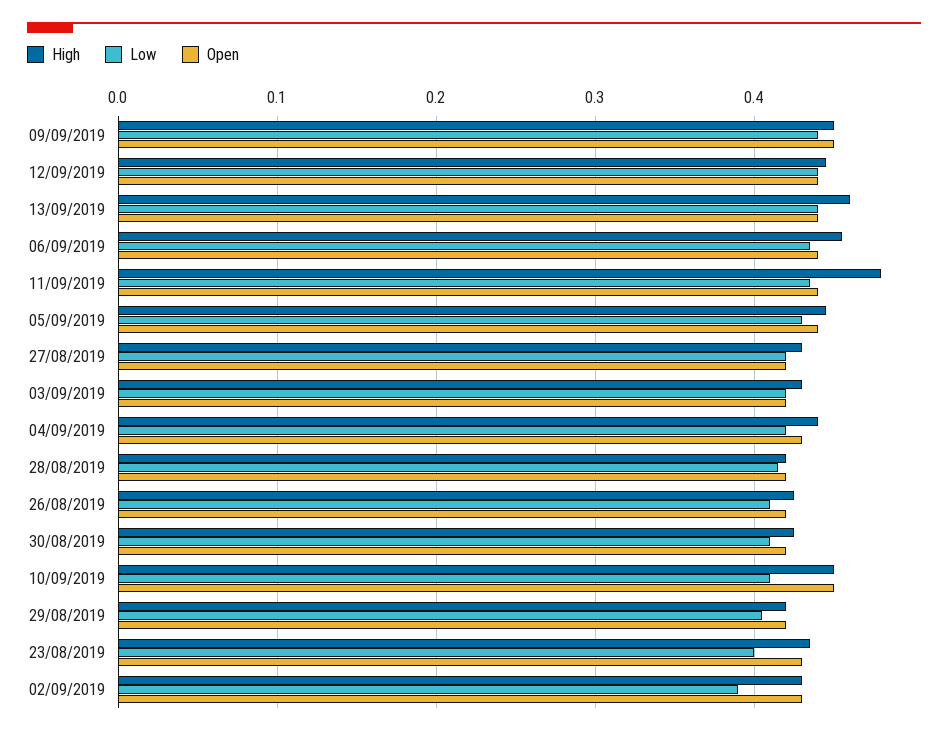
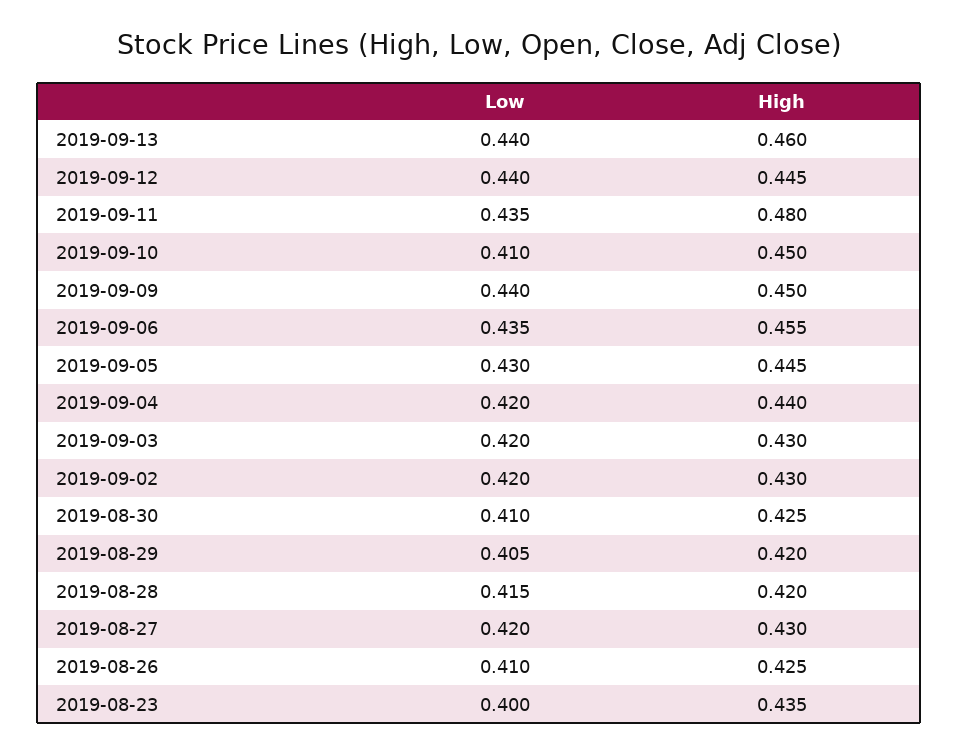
Open, 09/09/2019: 0.45 -> none
Open, 12/09/2019: 0.44 -> none
Open, 13/09/2019: 0.44 -> none
Open, 06/09/2019: 0.44 -> none
Open, 11/09/2019: 0.44 -> none
Open, 05/09/2019: 0.44 -> none
Open, 27/08/2019: 0.42 -> none
Open, 03/09/2019: 0.42 -> none
Open, 04/09/2019: 0.43 -> none
Open, 28/08/2019: 0.42 -> none
Open, 26/08/2019: 0.42 -> none
Open, 30/08/2019: 0.42 -> none
Open, 10/09/2019: 0.45 -> none
Open, 29/08/2019: 0.42 -> none
Open, 23/08/2019: 0.43 -> none
Low, 02/09/2019: 0.39 -> 0.42
Open, 02/09/2019: 0.43 -> none

